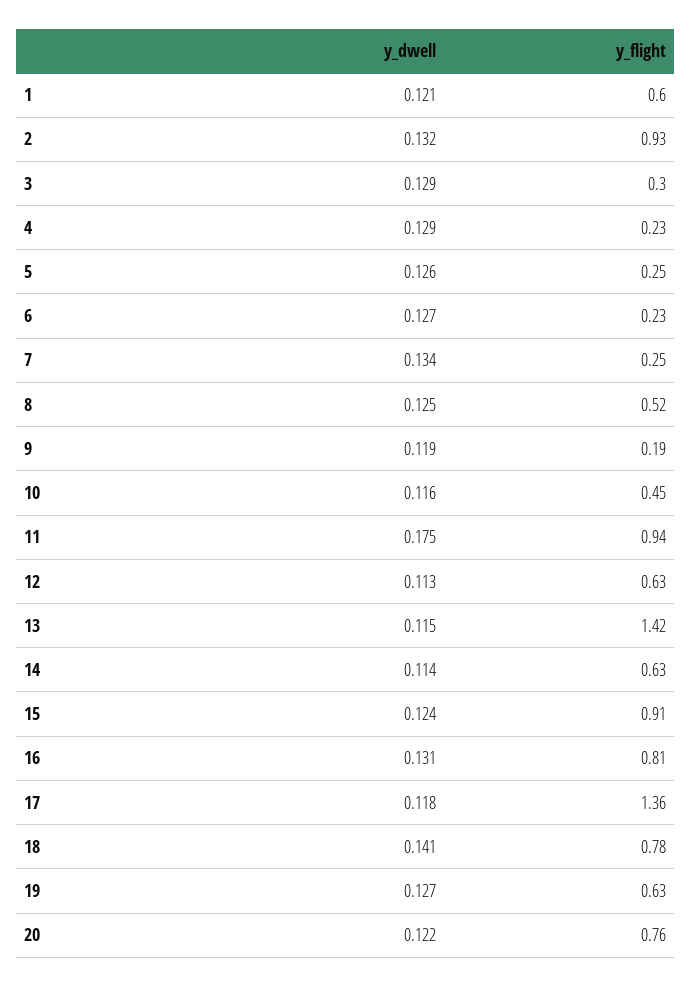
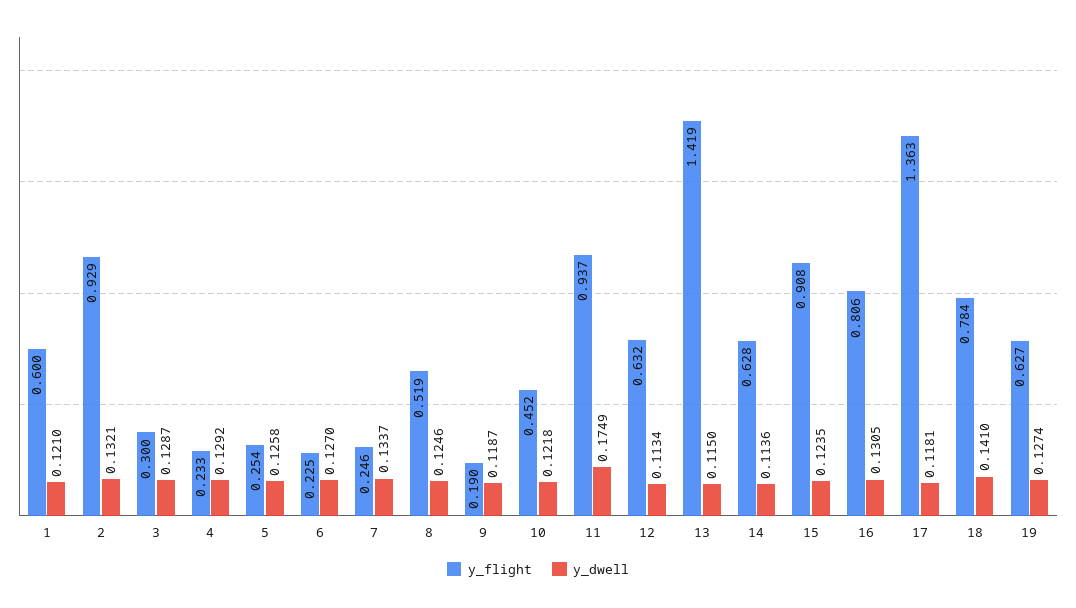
y_dwell, 10: 0.116 -> 0.1218
y_dwell, 20: 0.122 -> none
y_flight, 20: 0.76 -> none

